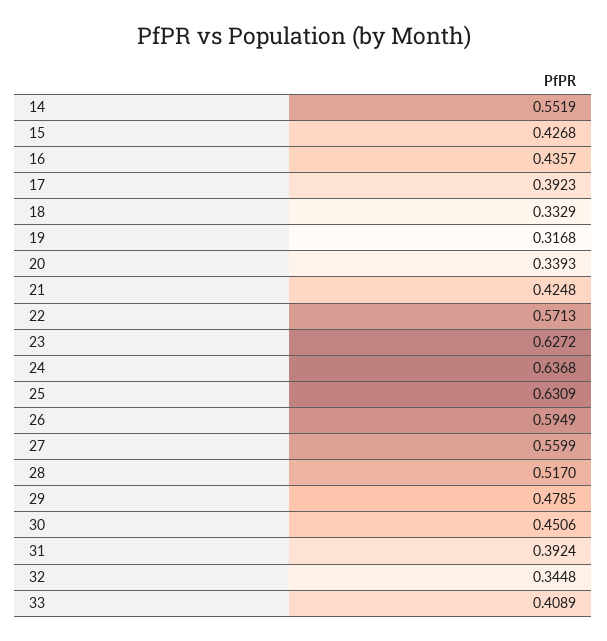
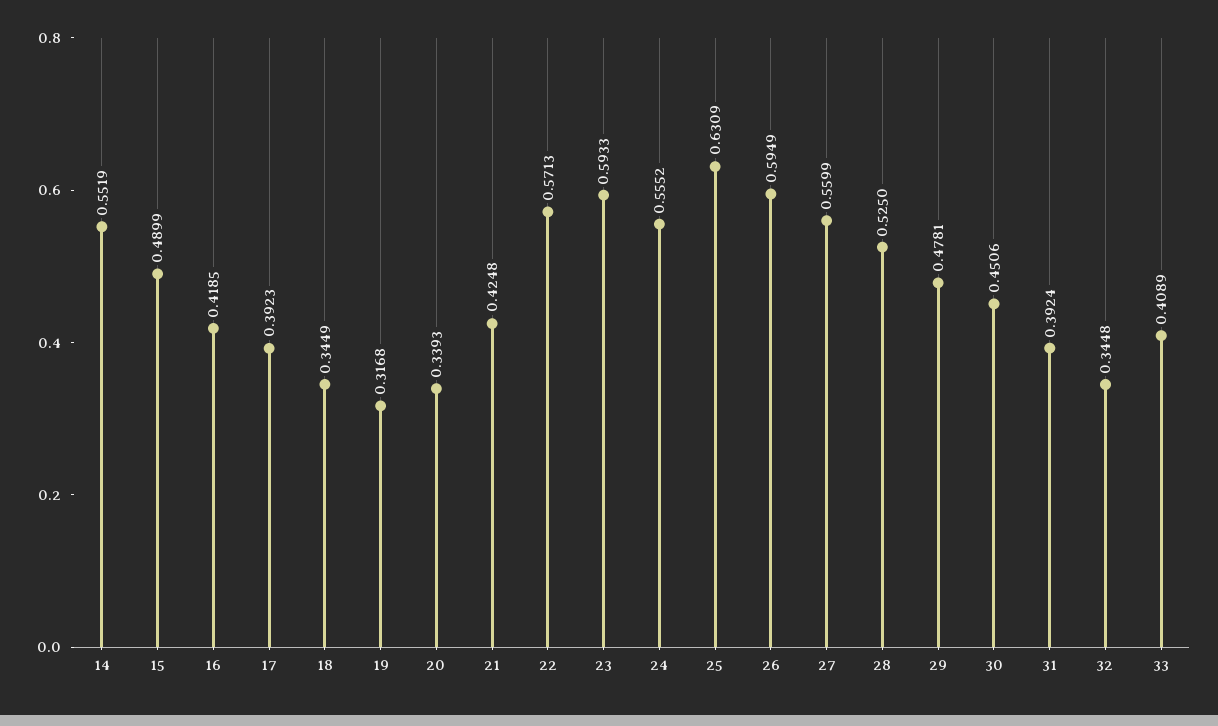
15: 0.4268 -> 0.4899
16: 0.4357 -> 0.4185
18: 0.3329 -> 0.3449
23: 0.6272 -> 0.5933
24: 0.6368 -> 0.5552
28: 0.517 -> 0.525
29: 0.4785 -> 0.4781

